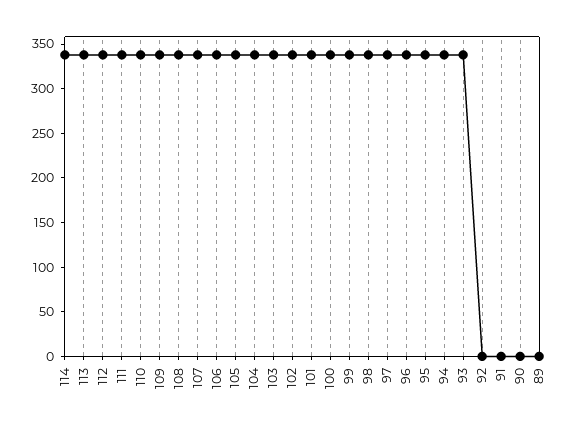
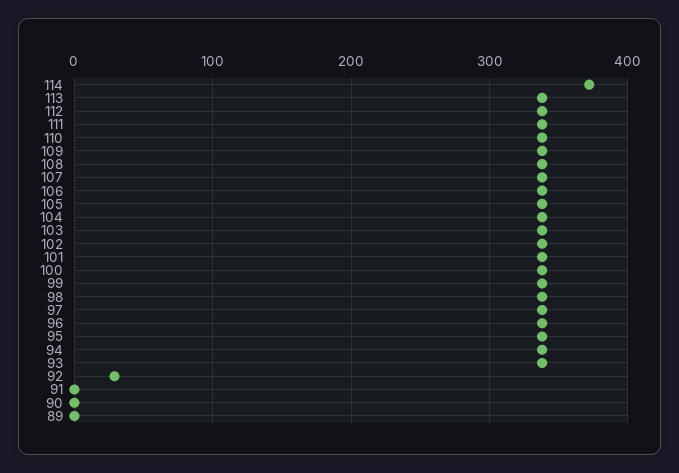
114: 340 -> 370
92: 0 -> 30

